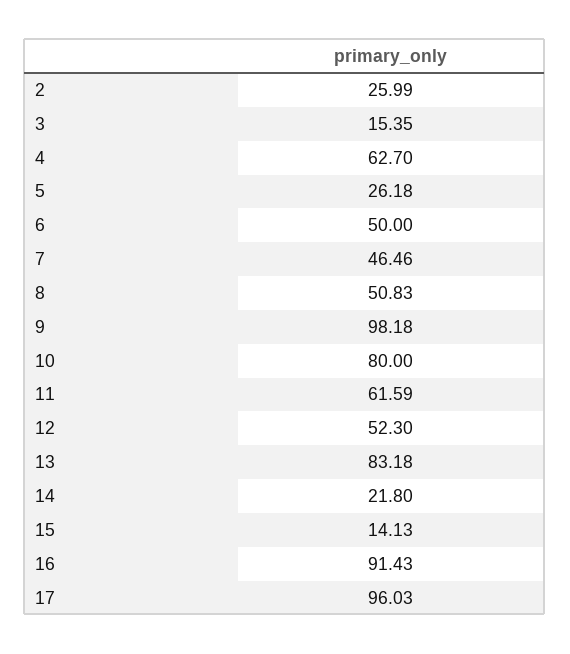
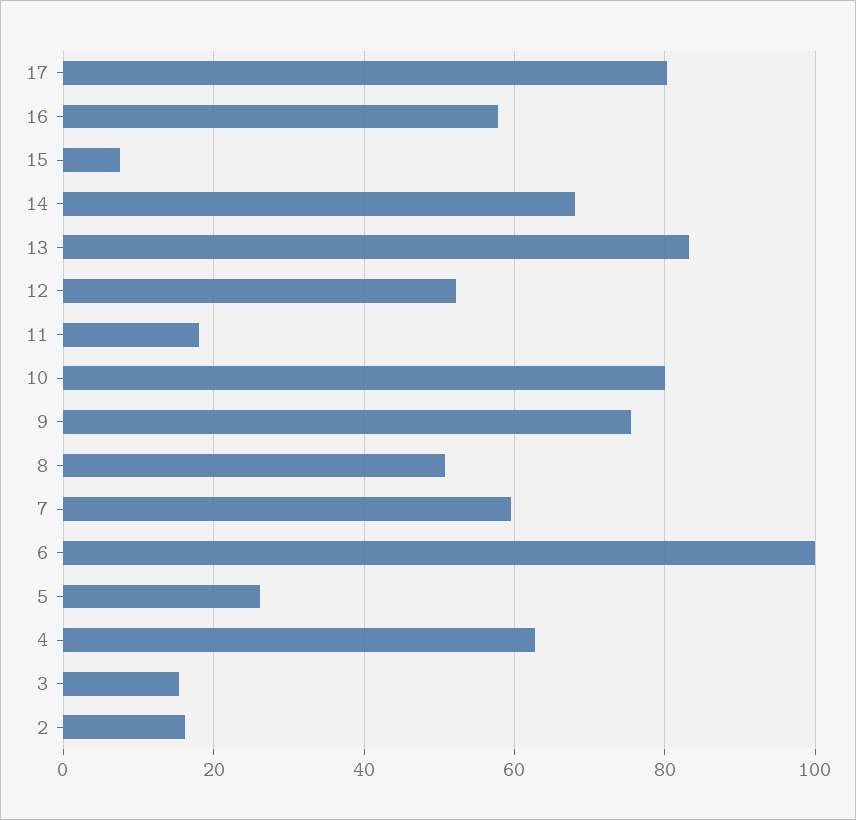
2: 25.99 -> 16
6: 50 -> 100
7: 46.46 -> 60
9: 98.18 -> 76
11: 61.59 -> 18
14: 21.8 -> 68
15: 14.13 -> 8
16: 91.43 -> 58
17: 96.03 -> 80

